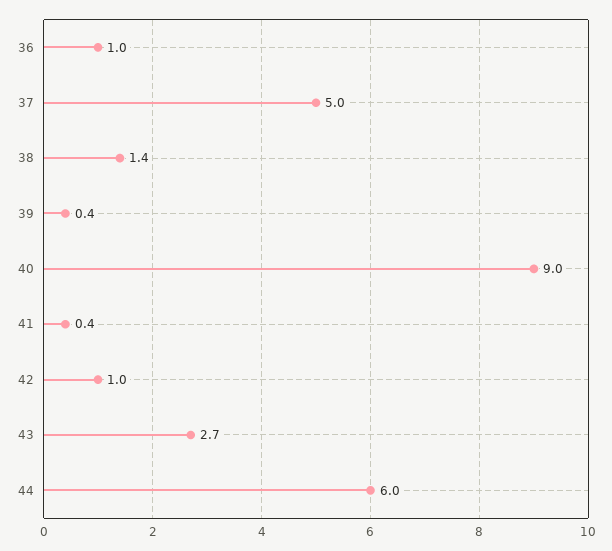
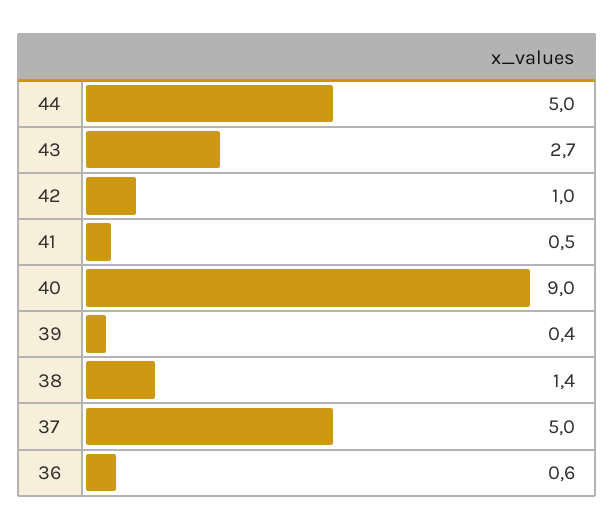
36: 1 -> 0.6
41: 0.4 -> 0.5
44: 6 -> 5

